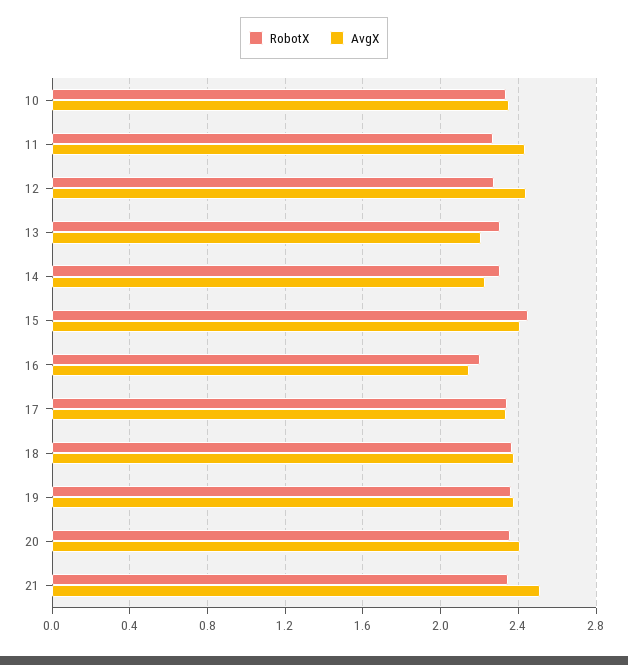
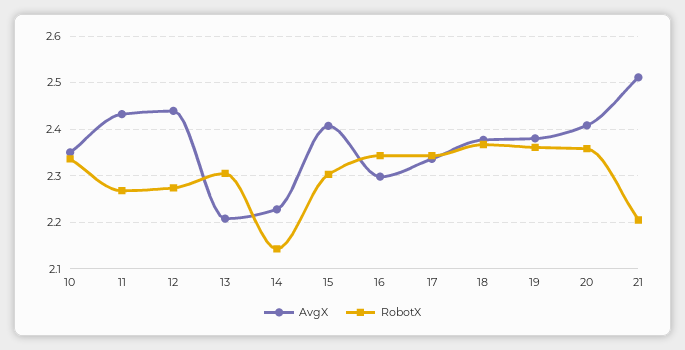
RobotX, 14: 2.3 -> 2.14
RobotX, 15: 2.45 -> 2.3
RobotX, 16: 2.2 -> 2.34
AvgX, 16: 2.15 -> 2.3
RobotX, 21: 2.35 -> 2.2

